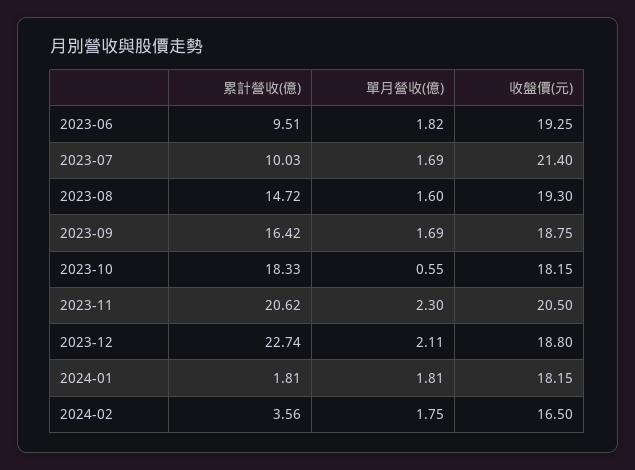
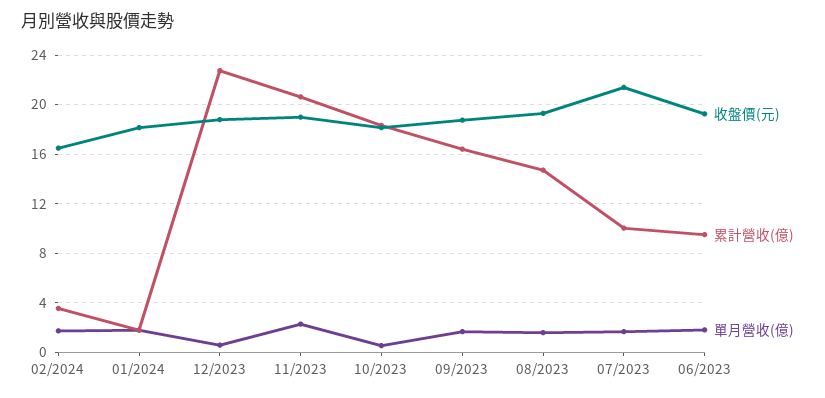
收盤價(元), 2023-11: 20.5 -> 19
單月營收(億), 2023-12: 2.11 -> 0.5

